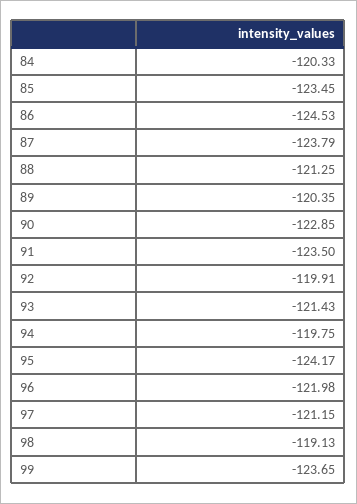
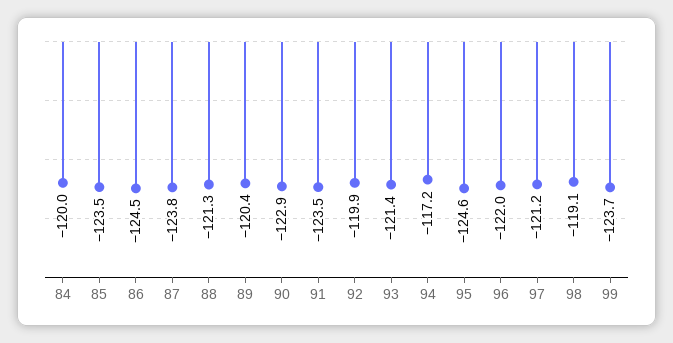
84: -120.33 -> -120
94: -119.75 -> -117.2
95: -124.17 -> -124.6

